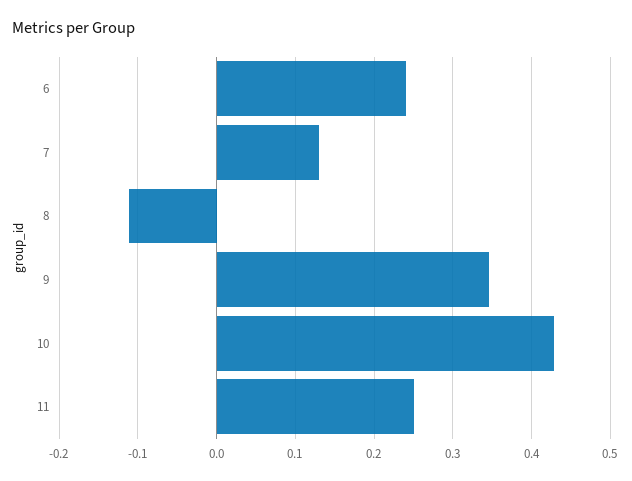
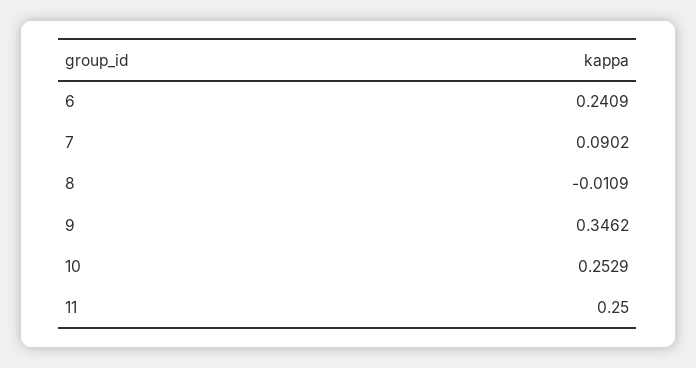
7: 0.13 -> 0.0902
8: -0.11 -> -0.0109
10: 0.43 -> 0.2529

